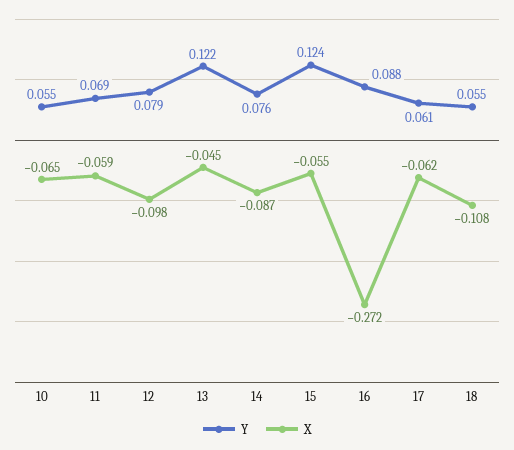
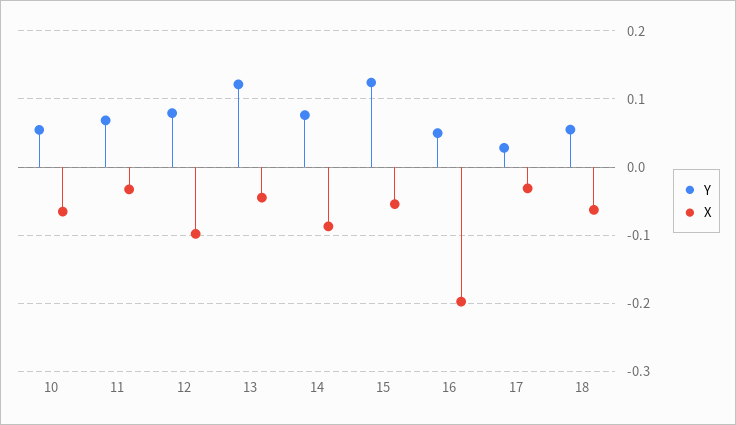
X, 11: -0.059 -> -0.03
Y, 16: 0.088 -> 0.05
X, 16: -0.272 -> -0.2
Y, 17: 0.061 -> 0.03
X, 17: -0.062 -> -0.03
X, 18: -0.108 -> -0.06

